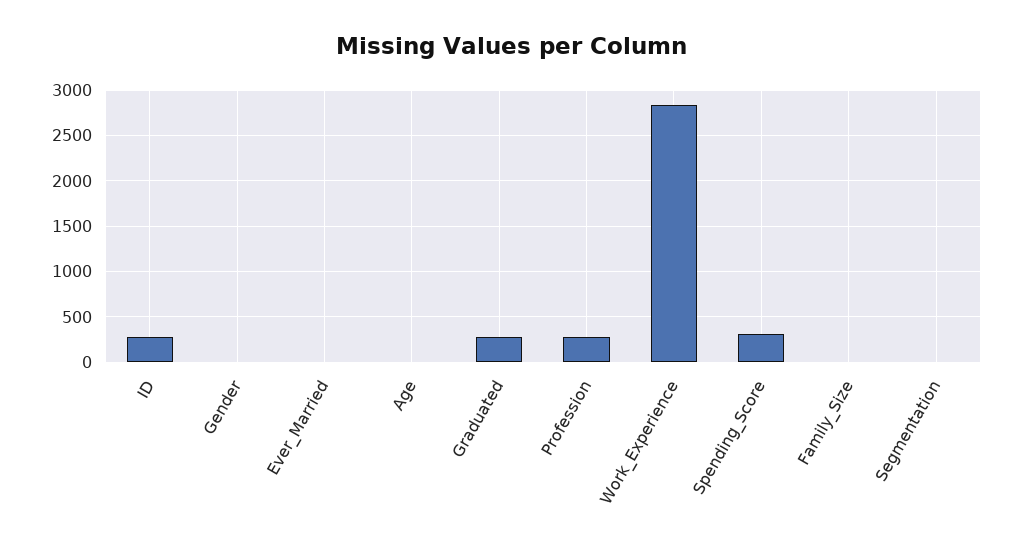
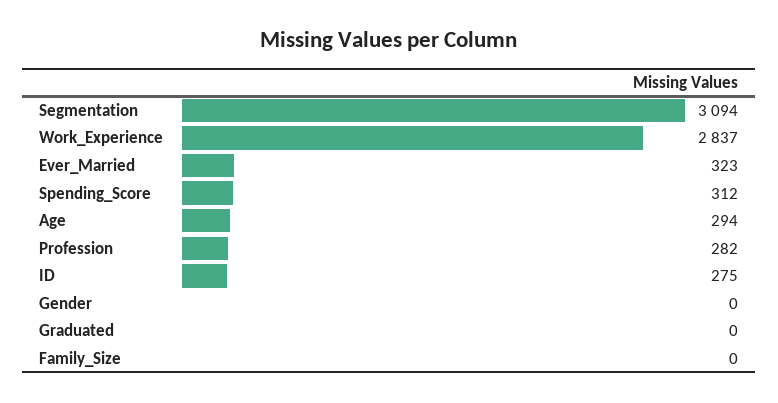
Ever_Married: 0 -> 323
Age: 0 -> 294
Graduated: 300 -> 0
Segmentation: 0 -> 3094

